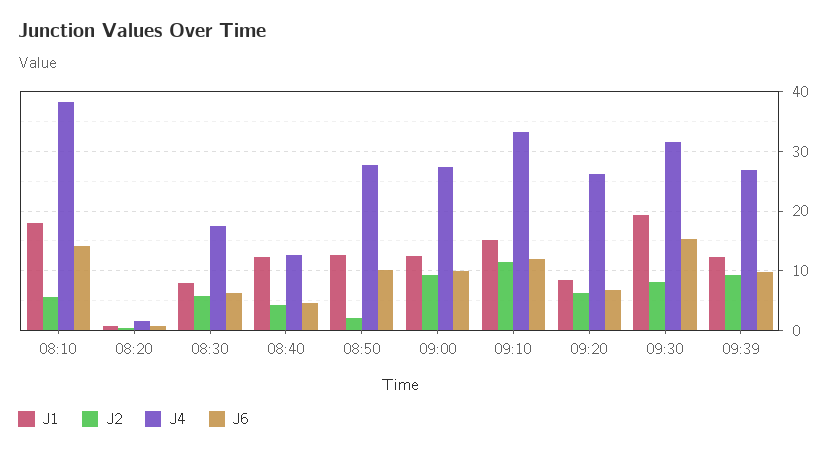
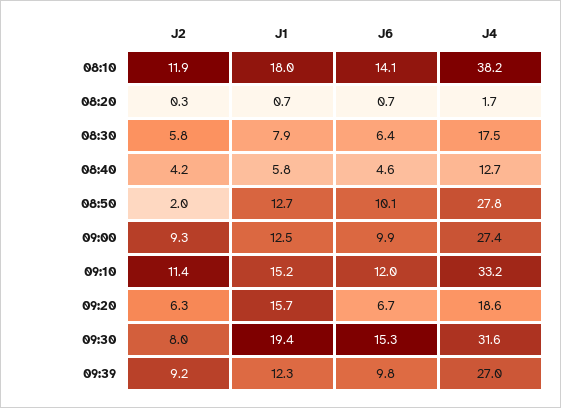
J2, 08:10: 6 -> 11.9
J1, 08:40: 12 -> 5.8
J1, 09:20: 8 -> 15.7
J4, 09:20: 26 -> 18.6

